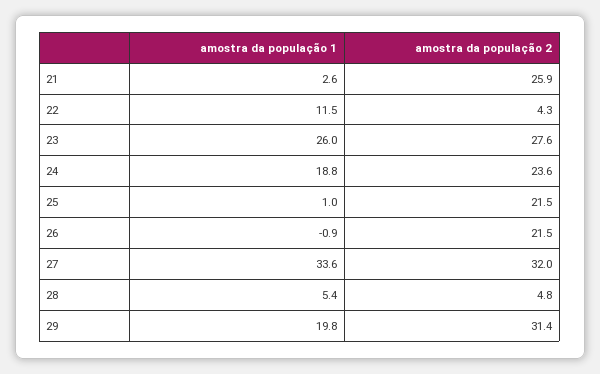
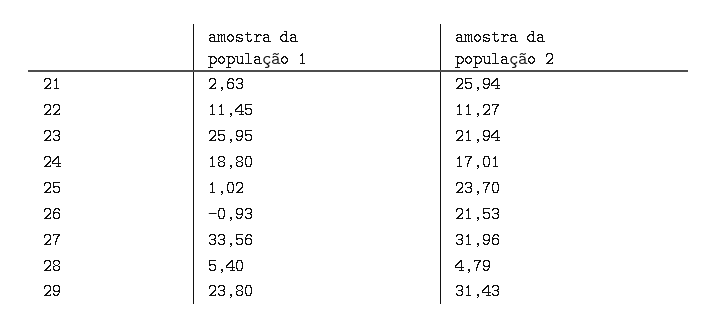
amostra da população 2, 22: 4.3 -> 11.27
amostra da população 2, 23: 27.6 -> 21.94
amostra da população 2, 24: 23.6 -> 17.01
amostra da população 2, 25: 21.5 -> 23.7
amostra da população 1, 29: 19.8 -> 23.8

